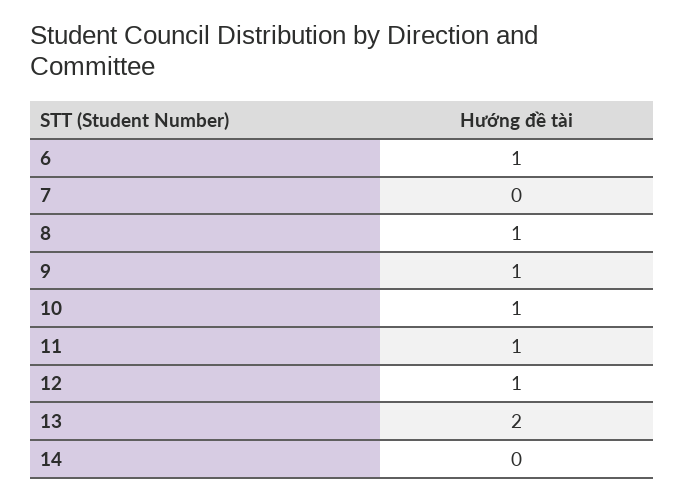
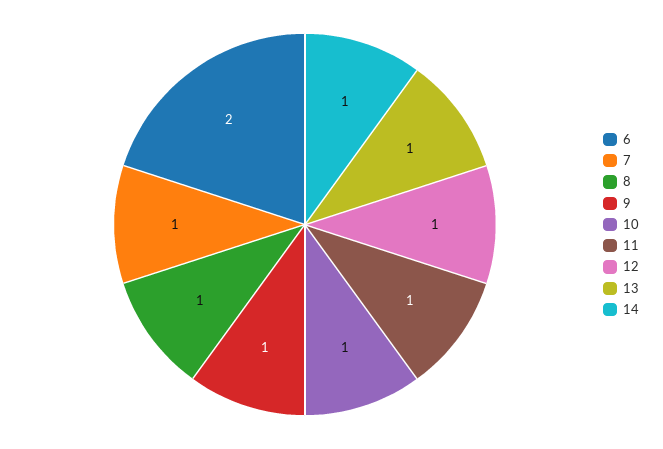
6: 1 -> 2
7: 0 -> 1
13: 2 -> 1
14: 0 -> 1

